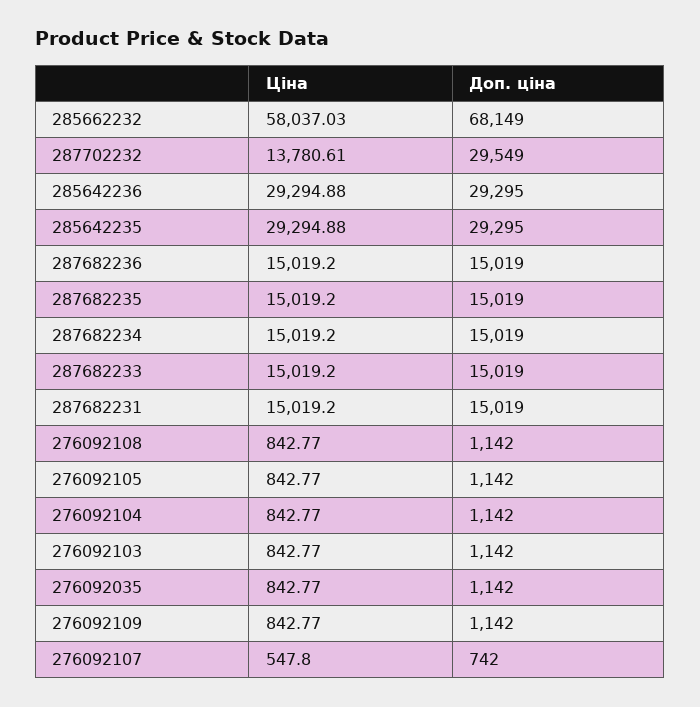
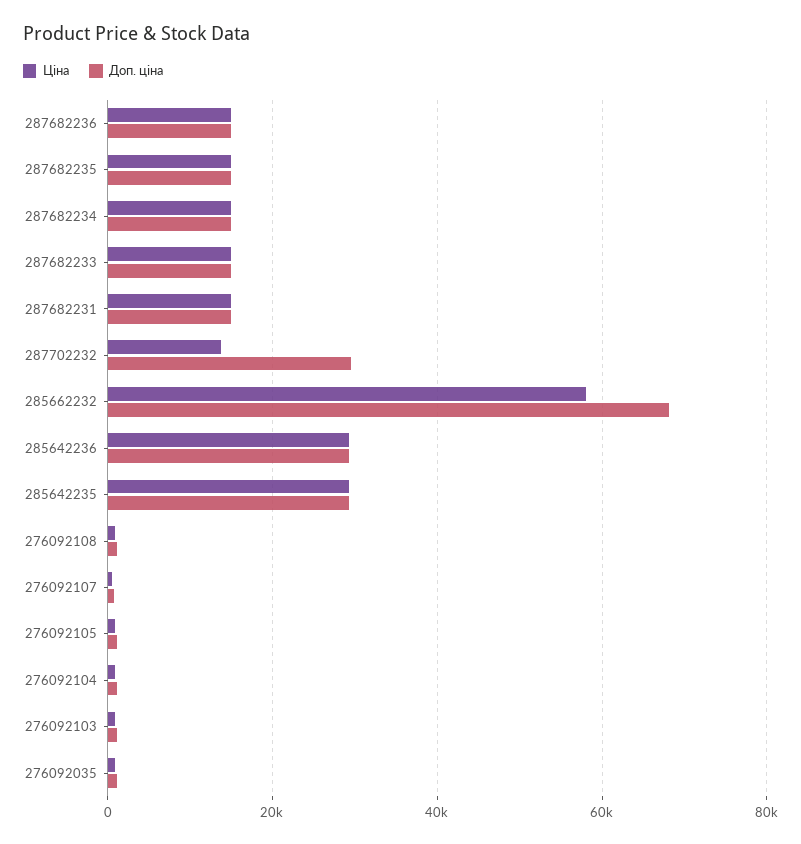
Ціна, 276092109: 842.77 -> none
Доп. ціна, 276092109: 1142 -> none

